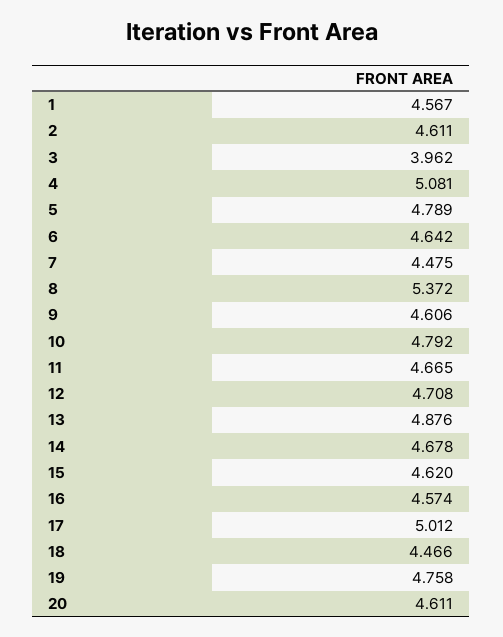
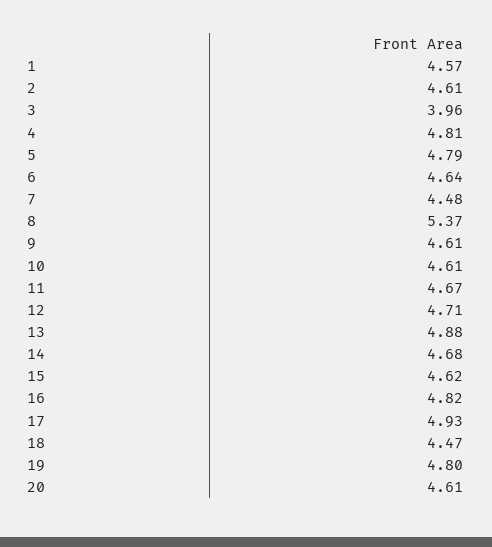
4: 5.081 -> 4.81
10: 4.792 -> 4.61
16: 4.574 -> 4.82
17: 5.012 -> 4.93
19: 4.758 -> 4.8

